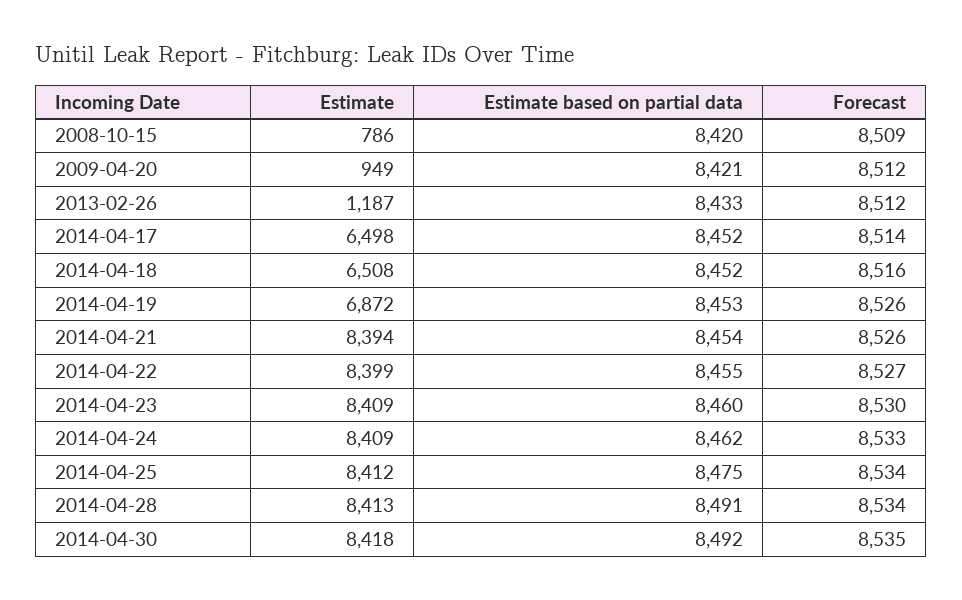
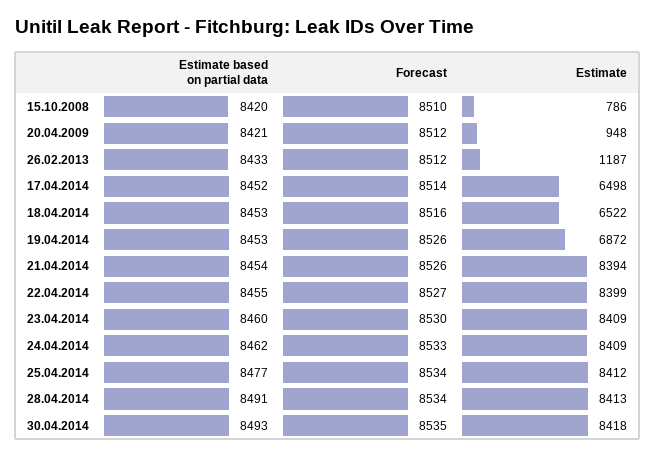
Forecast, 2008-10-15: 8509 -> 8510
Estimate, 2009-04-20: 949 -> 948
Estimate, 2014-04-18: 6508 -> 6522
Estimate based on partial data, 2014-04-18: 8452 -> 8453
Estimate based on partial data, 2014-04-25: 8475 -> 8477
Estimate based on partial data, 2014-04-30: 8492 -> 8493

